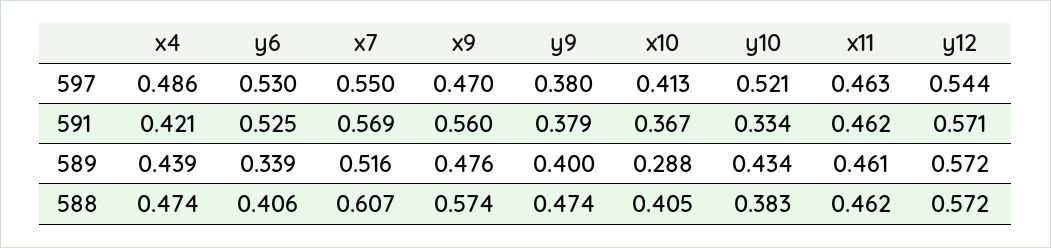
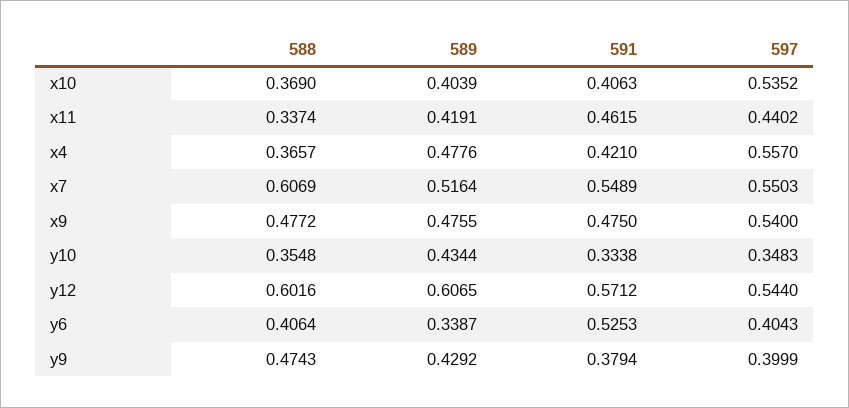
x4, 597: 0.486 -> 0.557
y6, 597: 0.53 -> 0.4043
x9, 597: 0.47 -> 0.54
y9, 597: 0.38 -> 0.3999
x10, 597: 0.413 -> 0.5352
y10, 597: 0.521 -> 0.3483
x11, 597: 0.463 -> 0.4402
x7, 591: 0.569 -> 0.5489
x9, 591: 0.56 -> 0.475
x10, 591: 0.367 -> 0.4063
x4, 589: 0.439 -> 0.4776
y9, 589: 0.4 -> 0.4292
x10, 589: 0.288 -> 0.4039
x11, 589: 0.461 -> 0.4191
y12, 589: 0.572 -> 0.6065
x4, 588: 0.474 -> 0.3657
x9, 588: 0.574 -> 0.4772
x10, 588: 0.405 -> 0.369
y10, 588: 0.383 -> 0.3548
x11, 588: 0.462 -> 0.3374
y12, 588: 0.572 -> 0.6016

